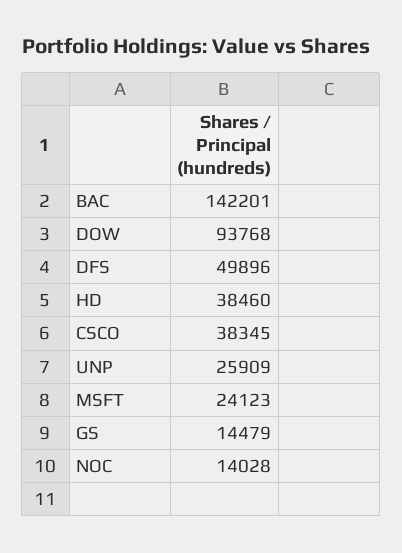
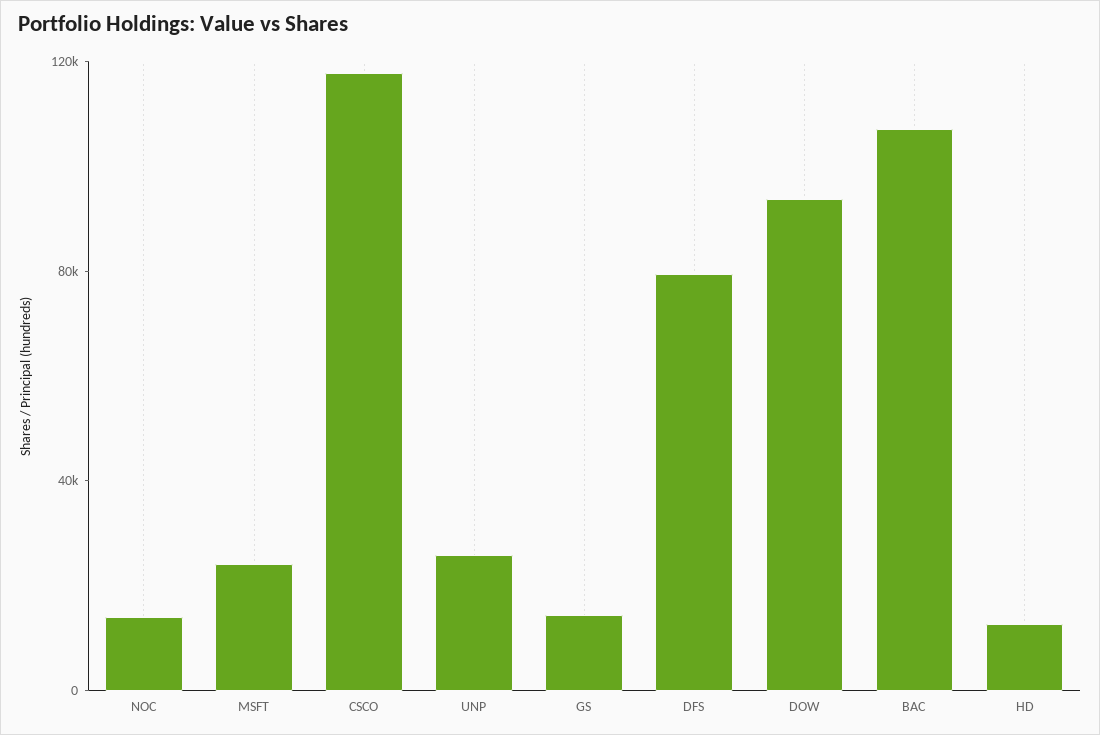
BAC: 142201 -> 110000
DFS: 49896 -> 80000
HD: 38460 -> 10000
CSCO: 38345 -> 120000

